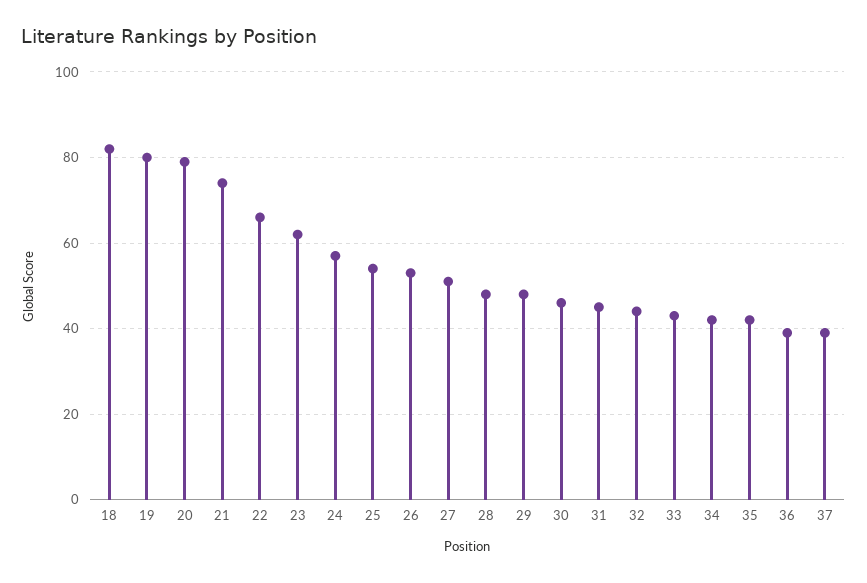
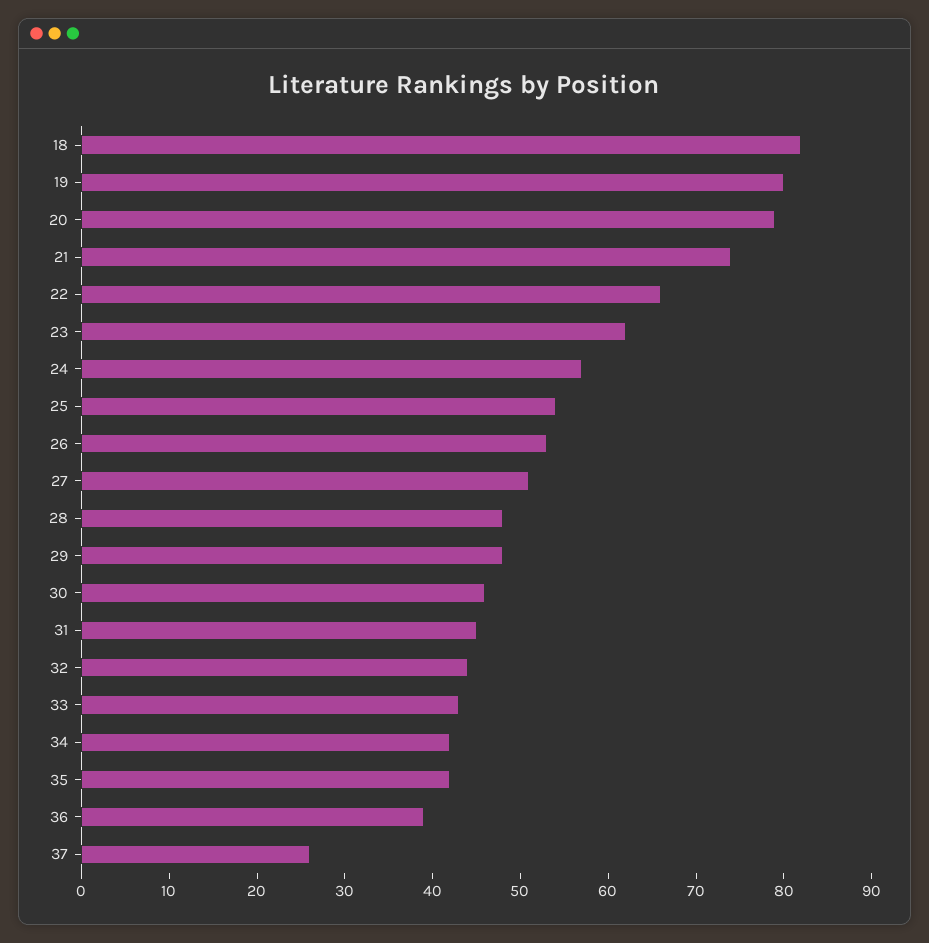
37: 40 -> 26

